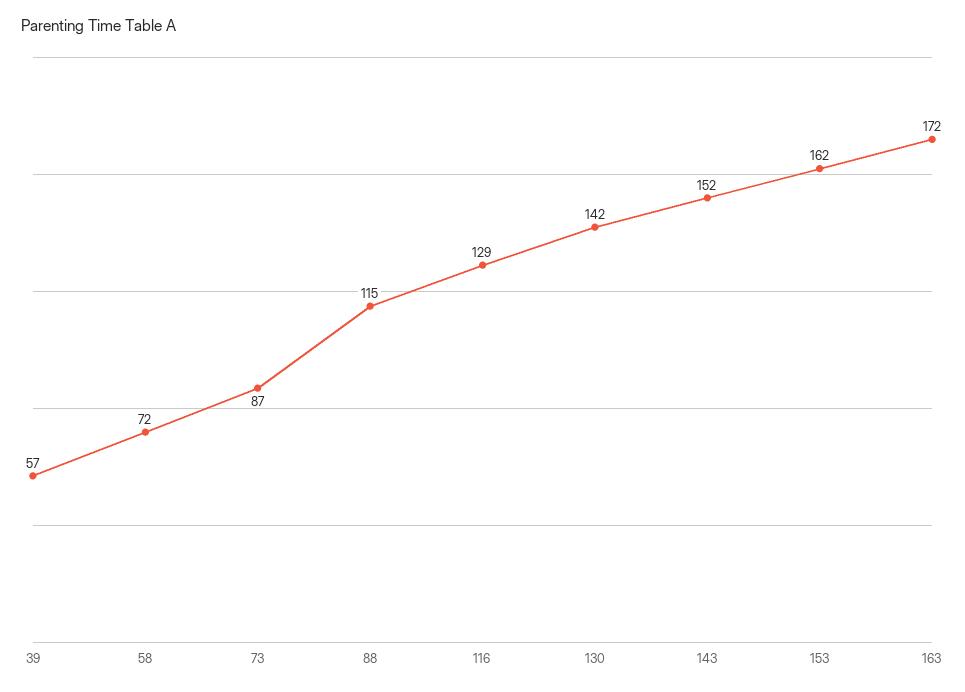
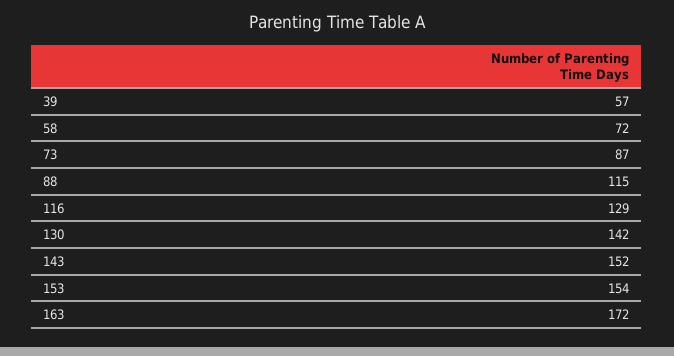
153: 162 -> 154

